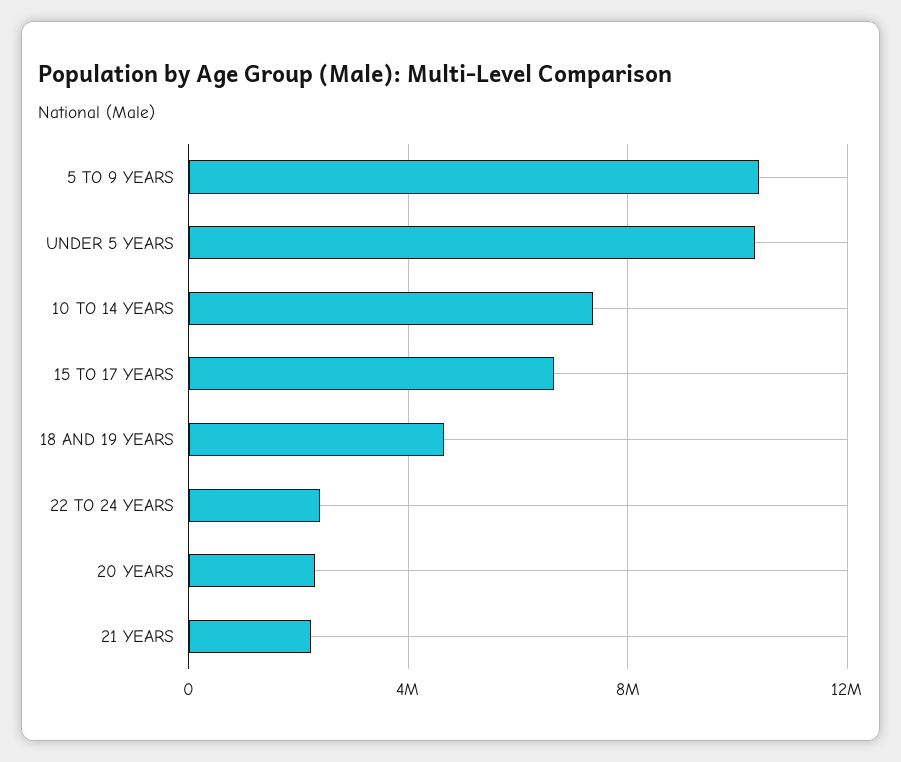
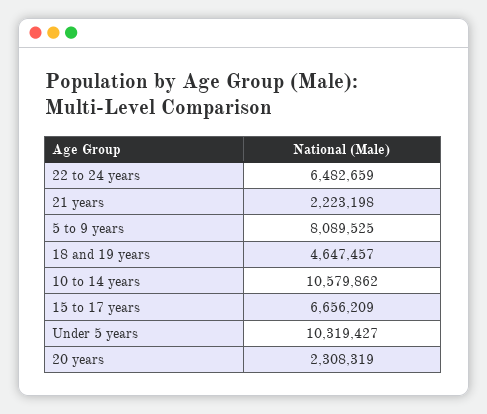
5 TO 9 YEARS: 10500000 -> 8089525
10 TO 14 YEARS: 7500000 -> 10579862
22 TO 24 YEARS: 2500000 -> 6482659

